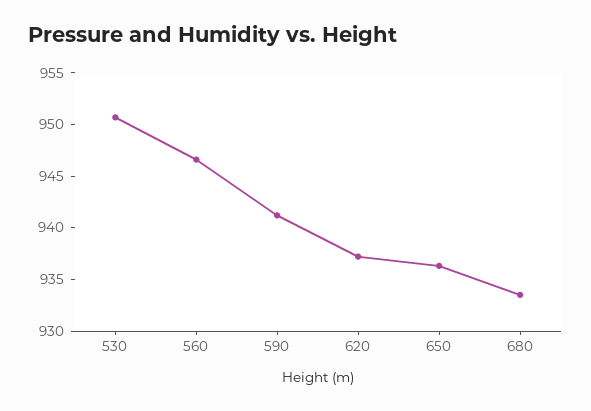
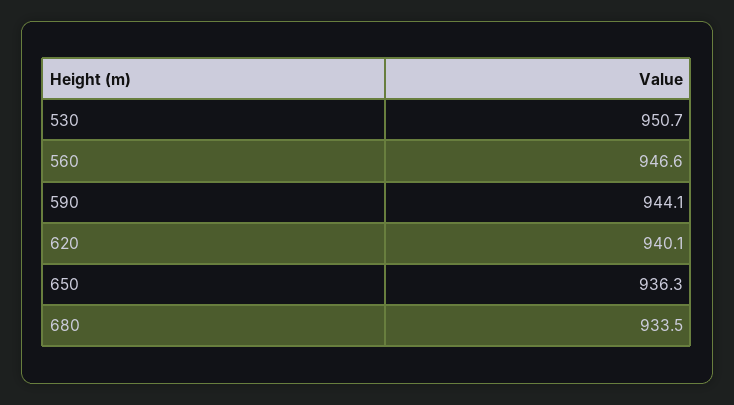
590: 941 -> 944.1
620: 937 -> 940.1

